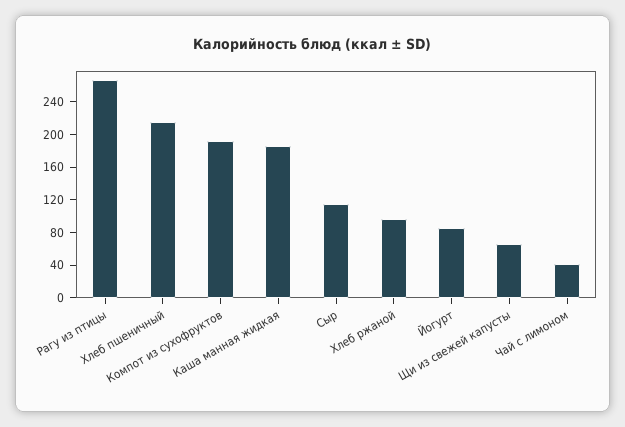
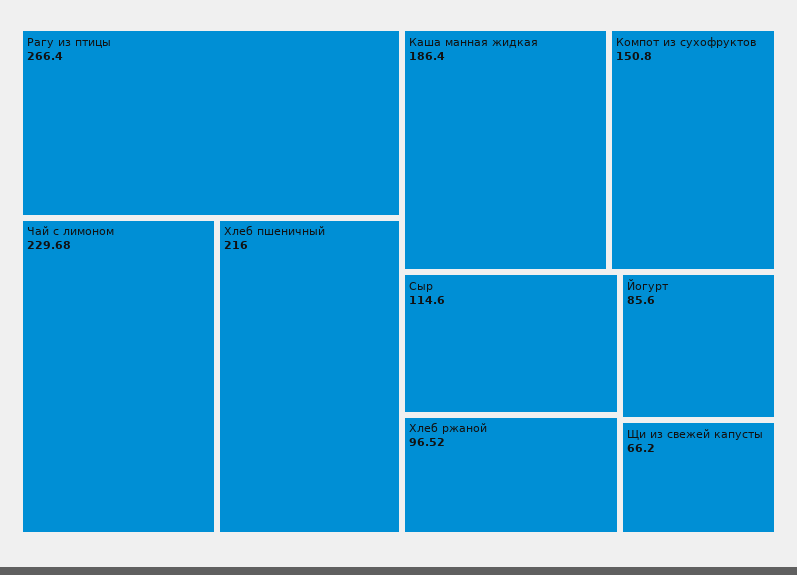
Компот из сухофруктов: 190 -> 150.8
Чай с лимоном: 40 -> 229.68

